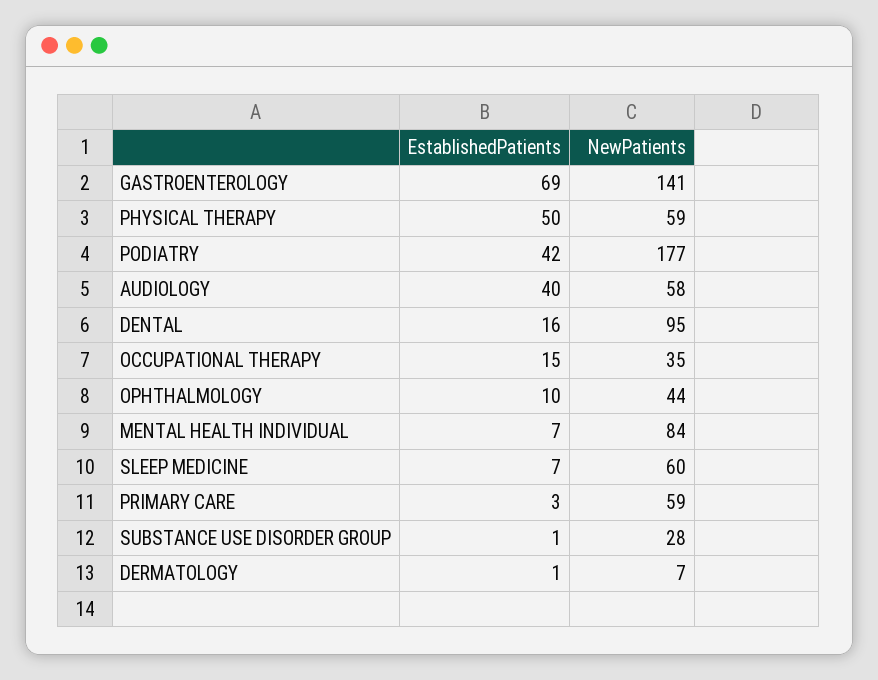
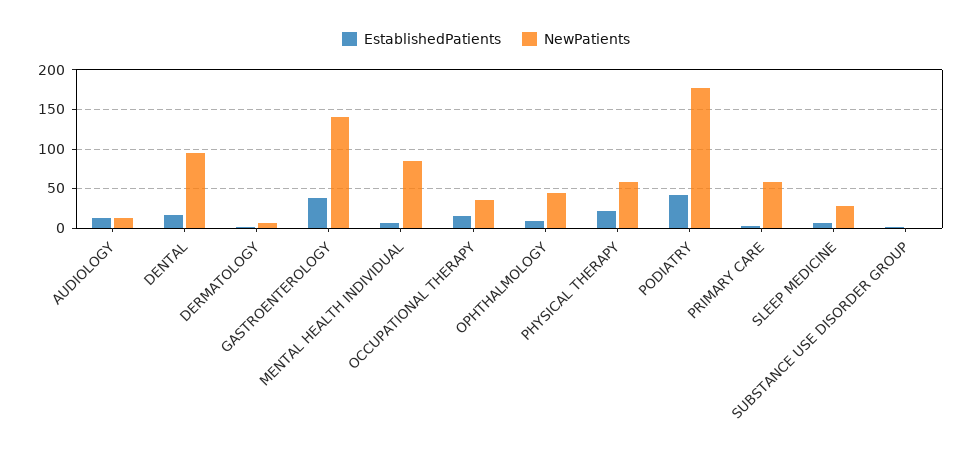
EstablishedPatients, GASTROENTEROLOGY: 69 -> 40
EstablishedPatients, PHYSICAL THERAPY: 50 -> 20
EstablishedPatients, AUDIOLOGY: 40 -> 10
NewPatients, AUDIOLOGY: 58 -> 10
NewPatients, SLEEP MEDICINE: 60 -> 30
NewPatients, SUBSTANCE USE DISORDER GROUP: 28 -> 0

